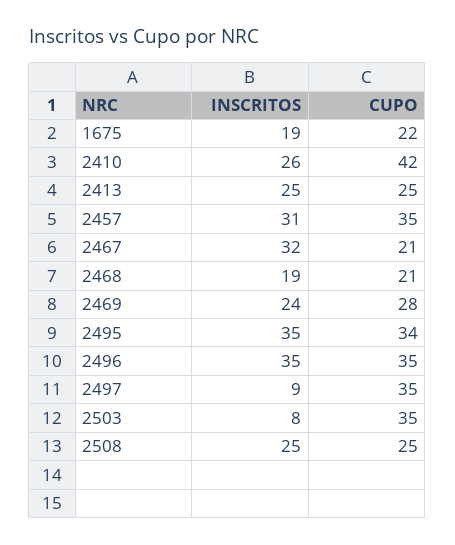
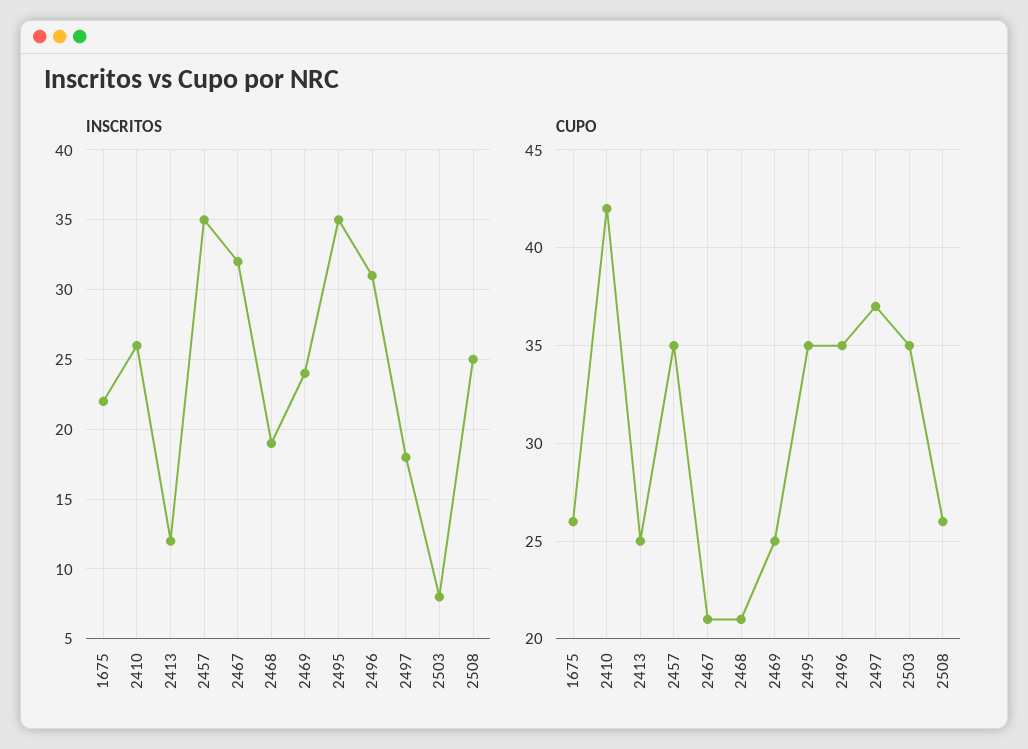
INSCRITOS, 1675: 19 -> 22
CUPO, 1675: 22 -> 26
INSCRITOS, 2413: 25 -> 12
INSCRITOS, 2457: 31 -> 35
CUPO, 2469: 28 -> 25
CUPO, 2495: 34 -> 35
INSCRITOS, 2496: 35 -> 31
INSCRITOS, 2497: 9 -> 18
CUPO, 2497: 35 -> 37
CUPO, 2508: 25 -> 26

